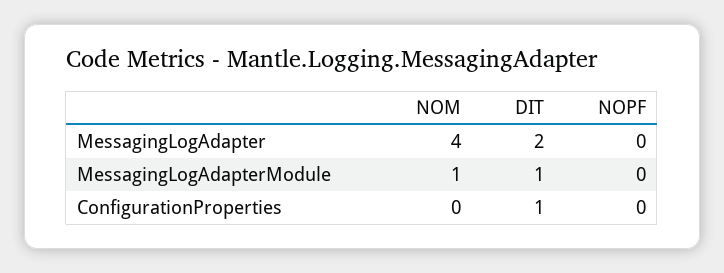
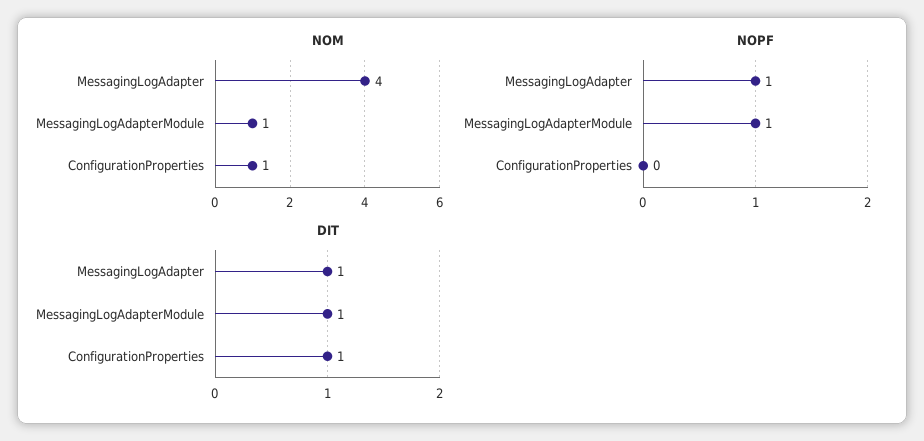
DIT, MessagingLogAdapter: 2 -> 1
NOPF, MessagingLogAdapter: 0 -> 1
NOPF, MessagingLogAdapterModule: 0 -> 1
NOM, ConfigurationProperties: 0 -> 1

